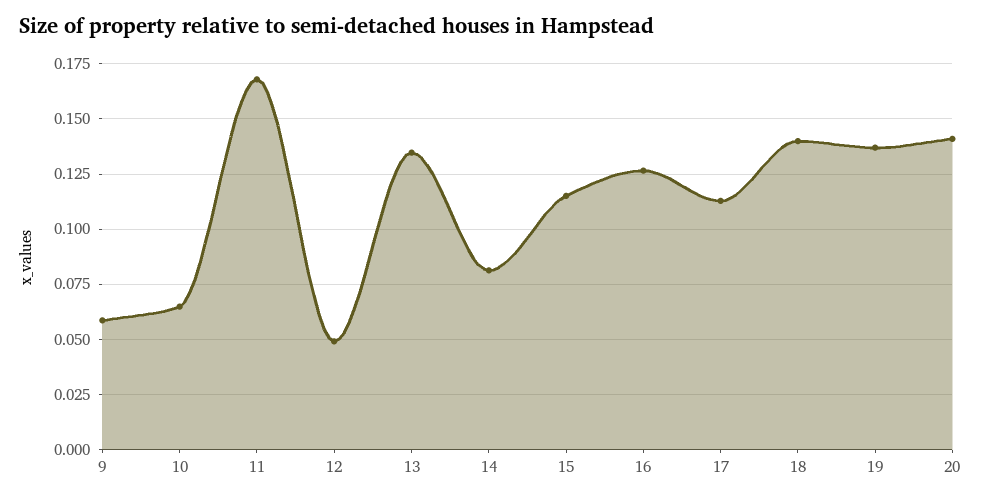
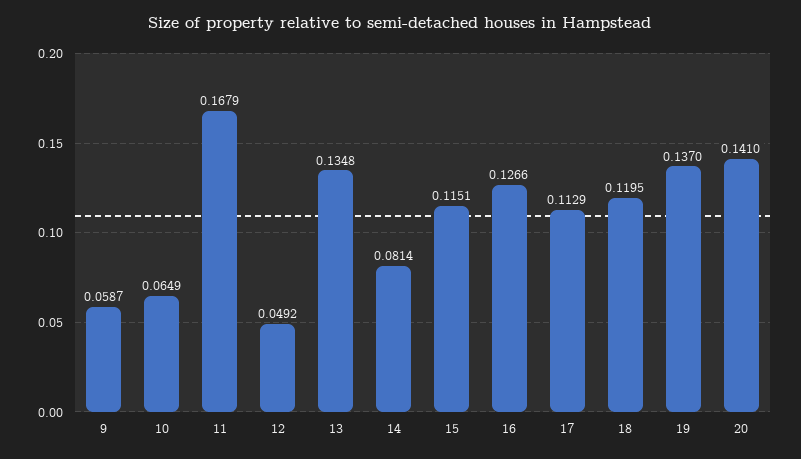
18: 0.14 -> 0.1195

